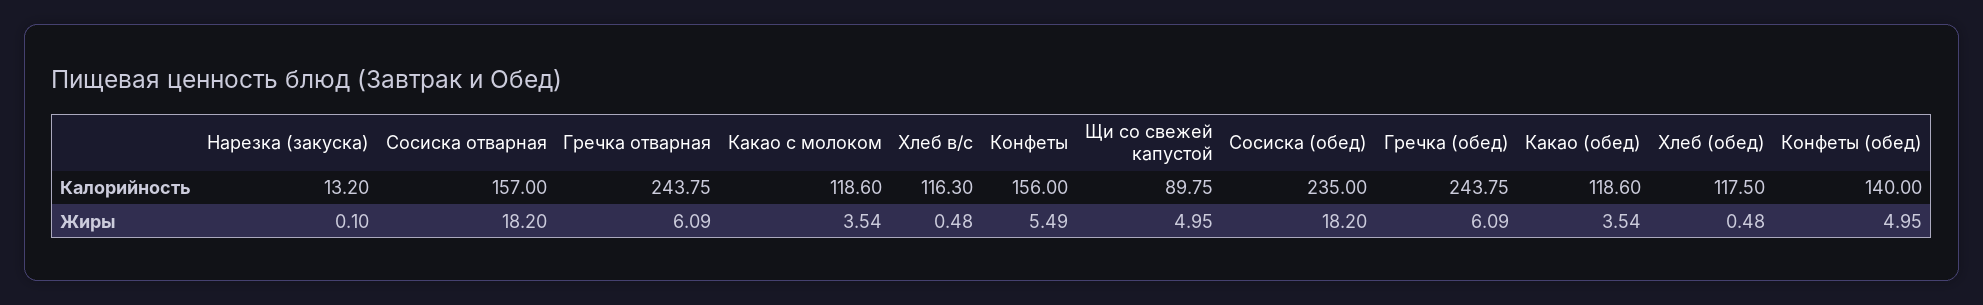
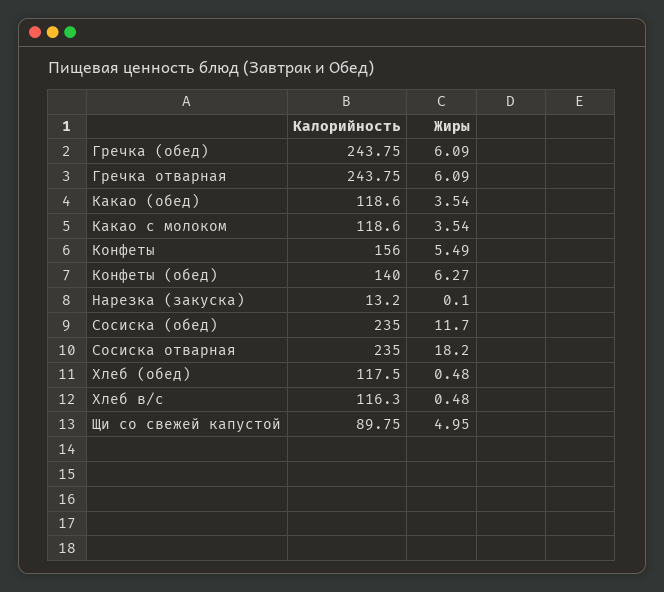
Сосиска отварная, Калорийность: 157 -> 235
Сосиска (обед), Жиры: 18.2 -> 11.7
Конфеты (обед), Жиры: 4.95 -> 6.27

